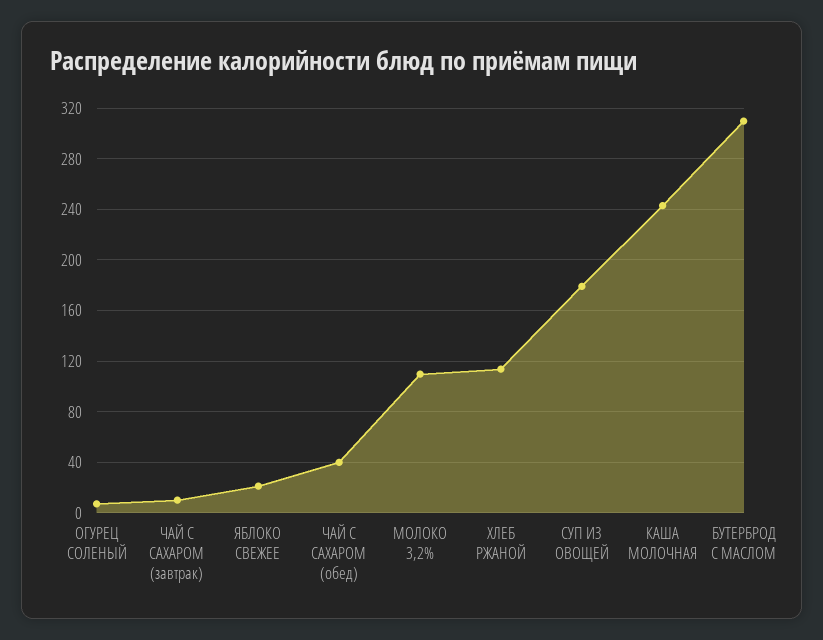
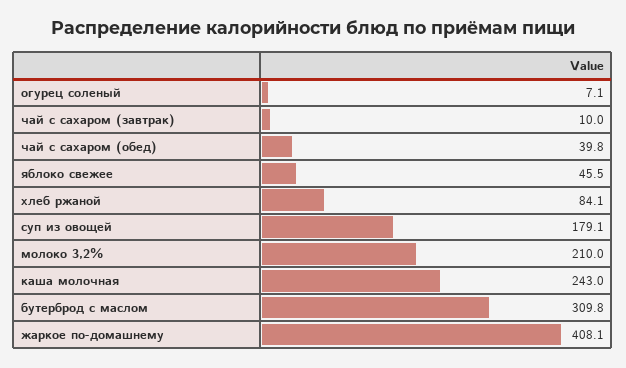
ЯБЛОКО СВЕЖЕЕ: 20 -> 45.5
МОЛОКО 3,2%: 110 -> 210
ХЛЕБ РЖАНОЙ: 115 -> 84.1
жаркое по-домашнему: none -> 408.1

